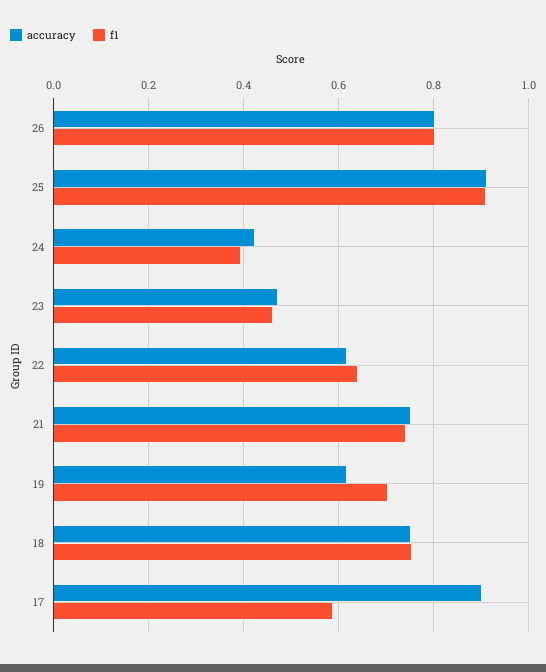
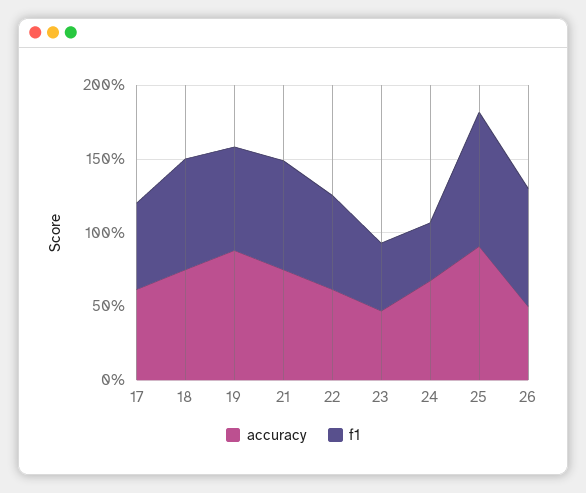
accuracy, 26: 0.8 -> 0.5
accuracy, 24: 0.42 -> 0.7
accuracy, 19: 0.62 -> 0.9
accuracy, 17: 0.9 -> 0.6

